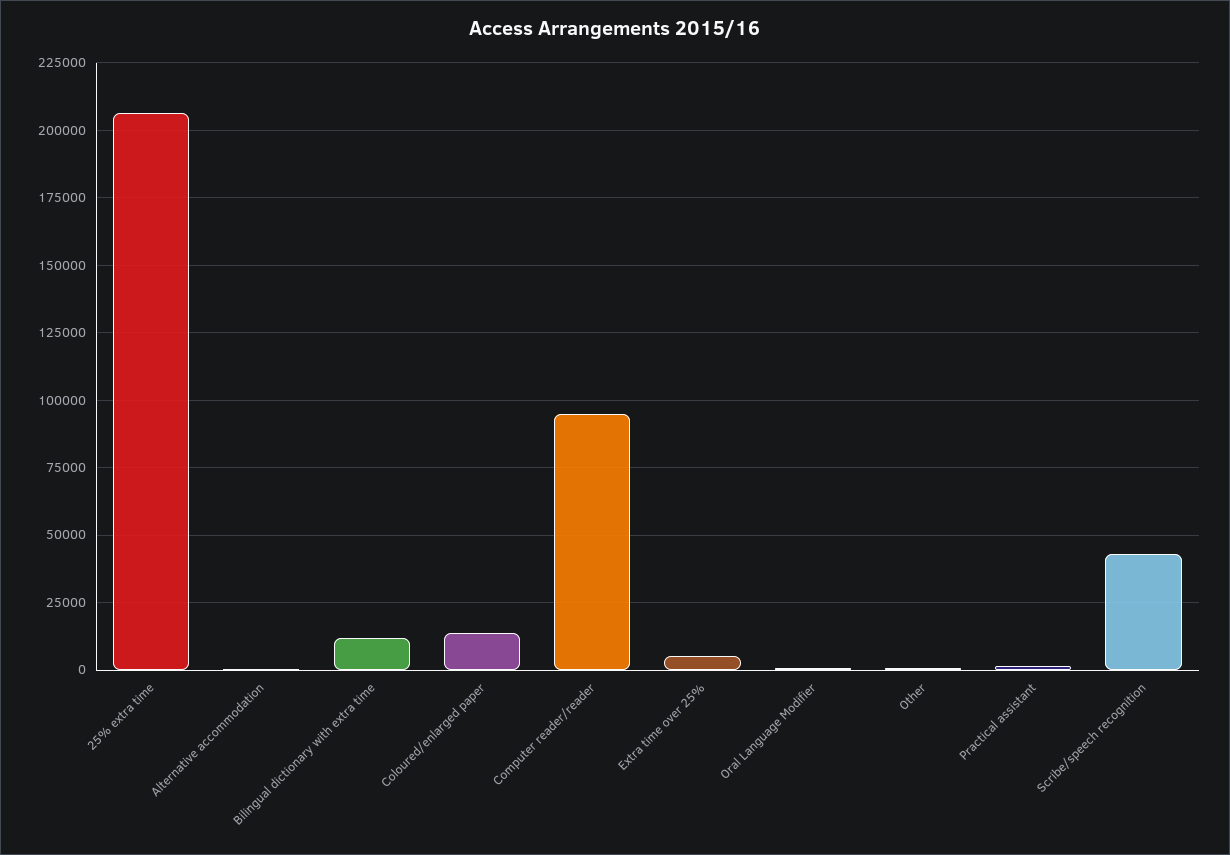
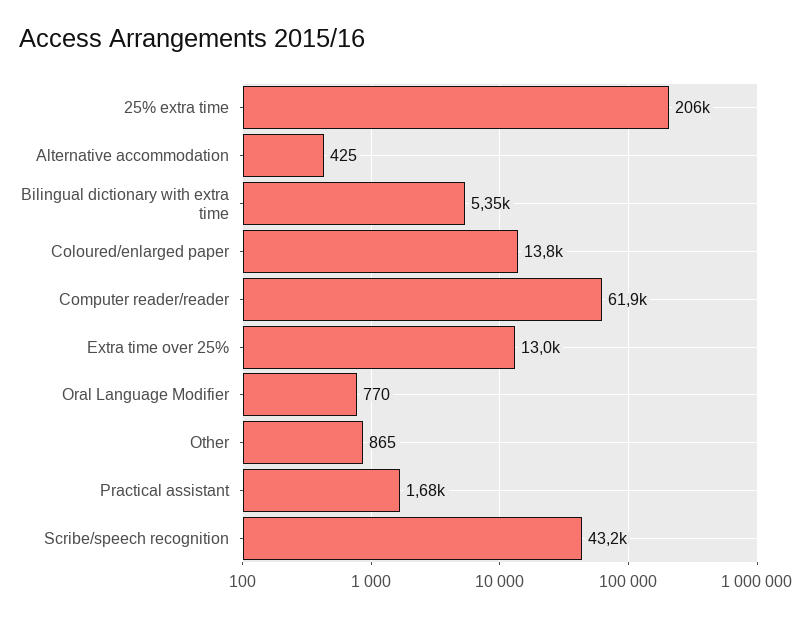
Bilingual dictionary with extra time: 12500 -> 5350
Computer reader/reader: 95000 -> 61900
Extra time over 25%: 5000 -> 13000

